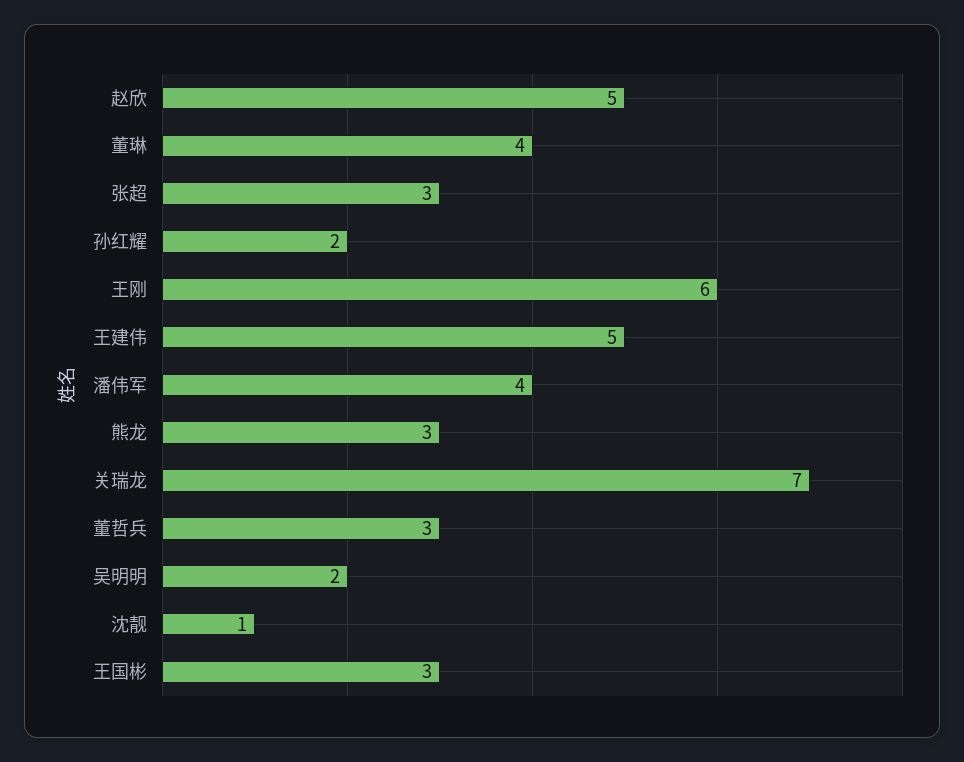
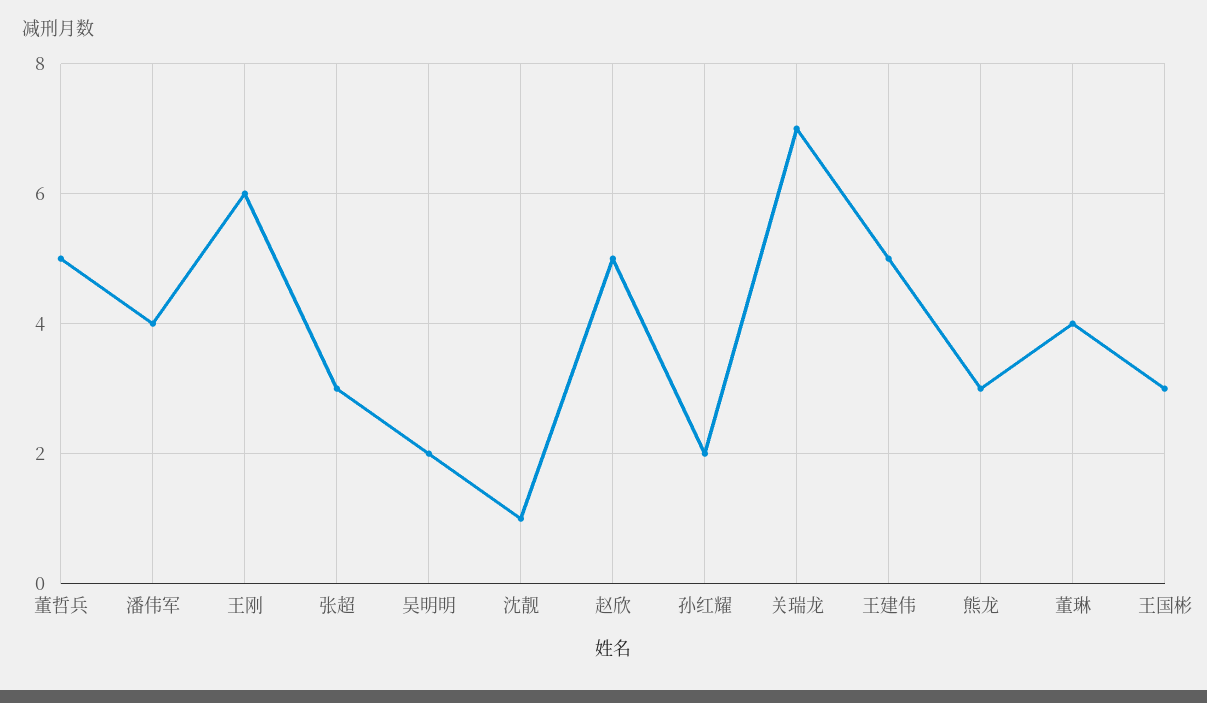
董哲兵: 3 -> 5

